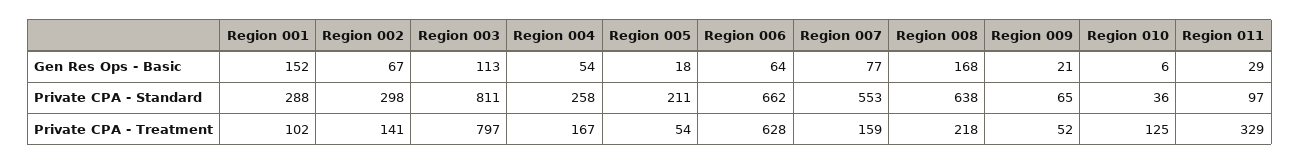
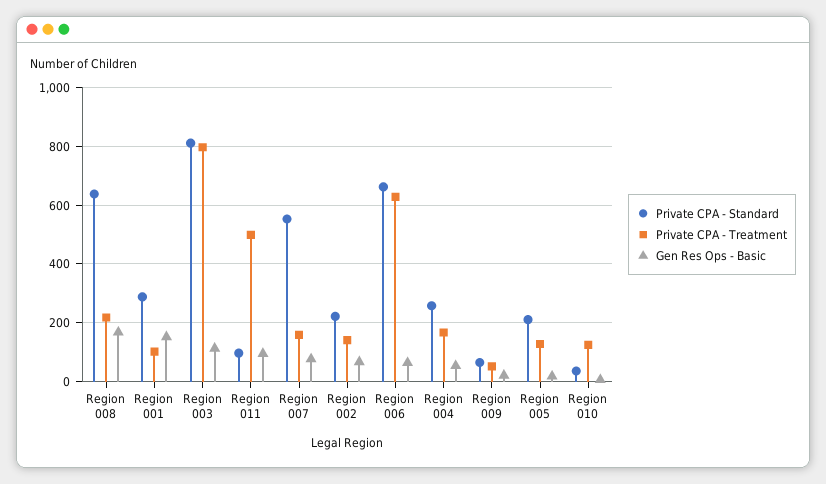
Gen Res Ops - Basic, Region 011: 29 -> 100
Private CPA - Standard, Region 002: 298 -> 225
Private CPA - Treatment, Region 005: 54 -> 125
Private CPA - Treatment, Region 011: 329 -> 500

